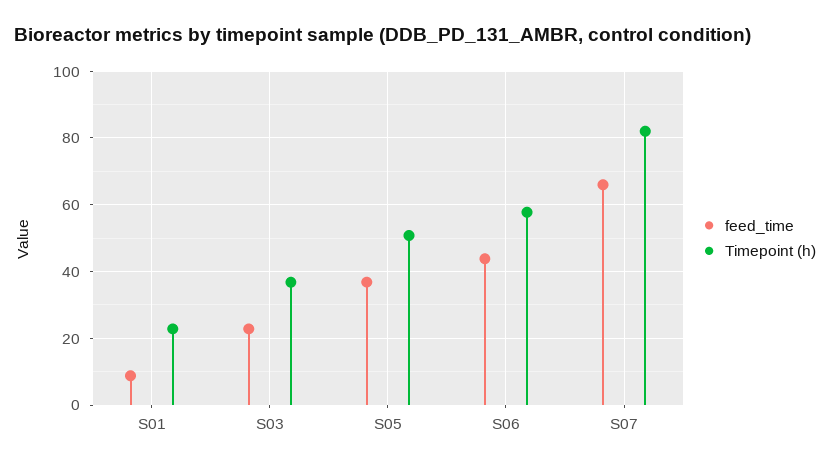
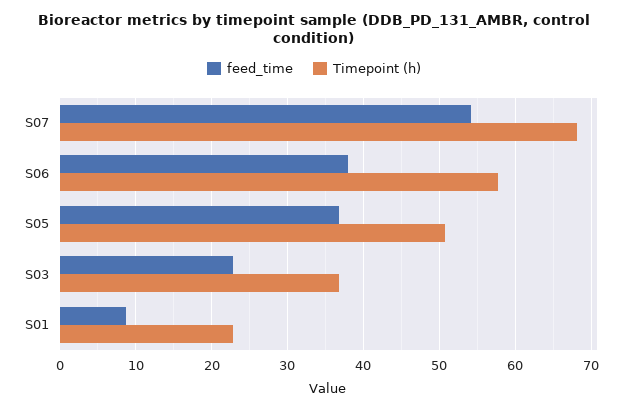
feed_time, S06: 44 -> 38
feed_time, S07: 66 -> 54
Timepoint (h), S07: 82 -> 68

